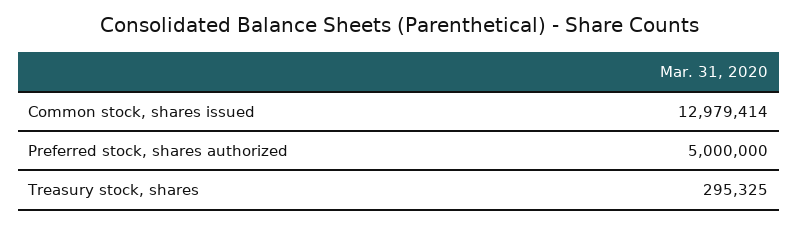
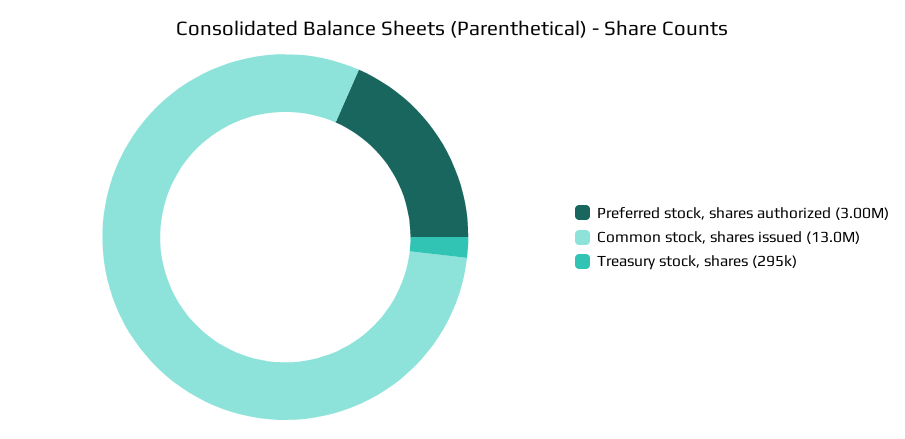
Preferred stock, shares authorized: 5000000 -> 3000000

